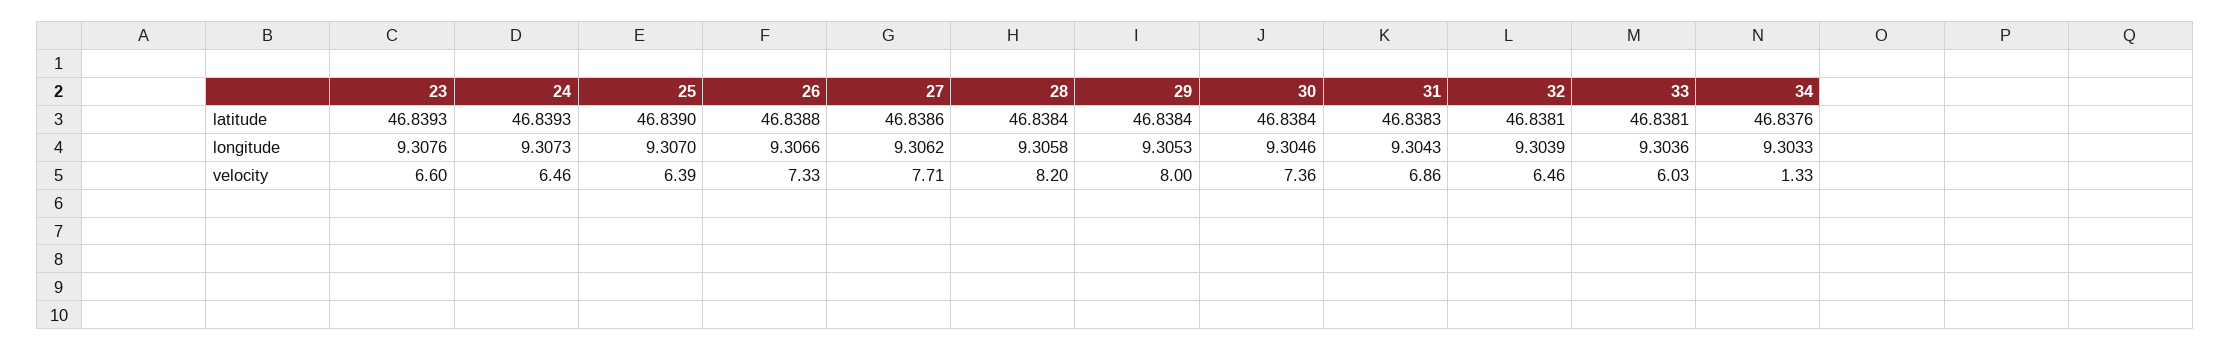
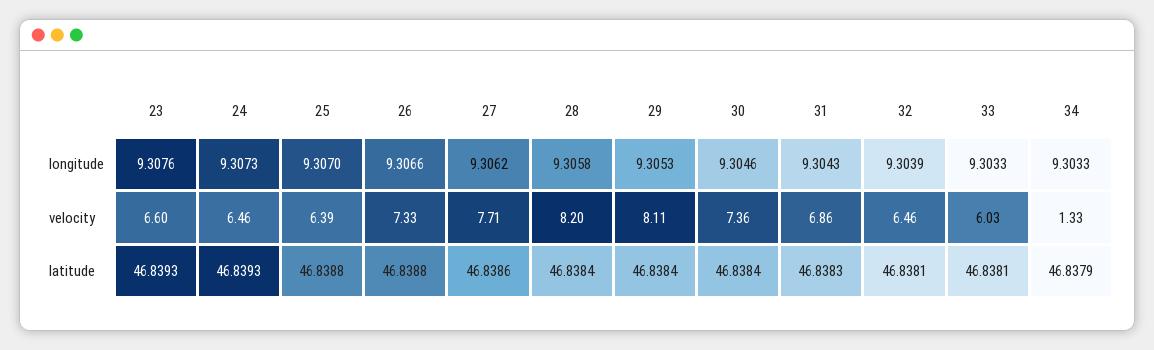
25, latitude: 46.839 -> 46.8388
34, latitude: 46.8376 -> 46.8379
33, longitude: 9.3036 -> 9.3033
29, velocity: 8 -> 8.11

